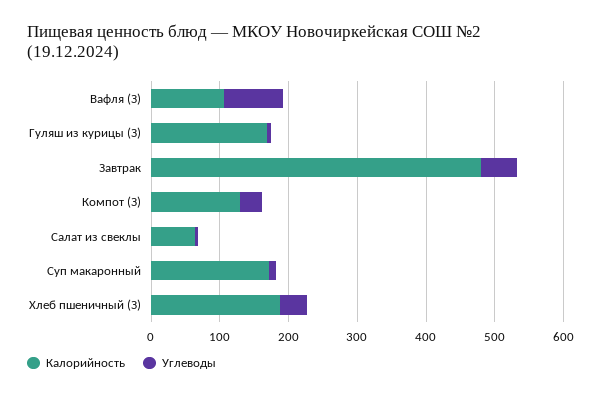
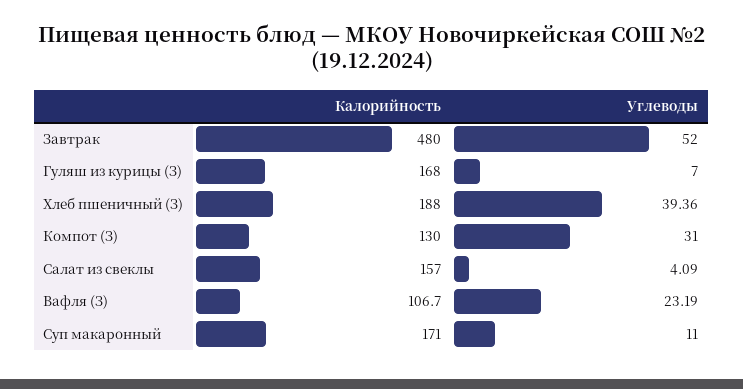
Углеводы, Вафля (З): 80 -> 23.19
Калорийность, Салат из свеклы: 60 -> 157

